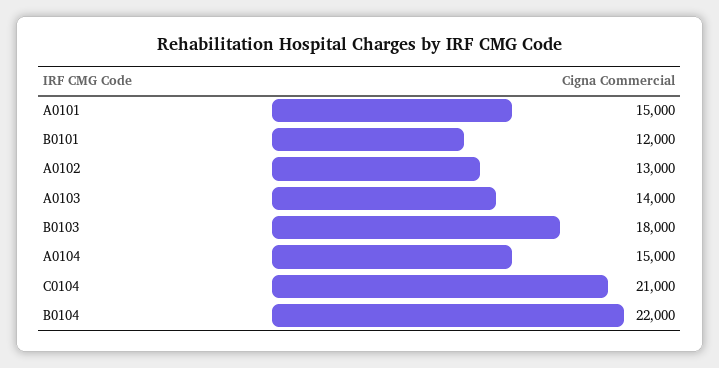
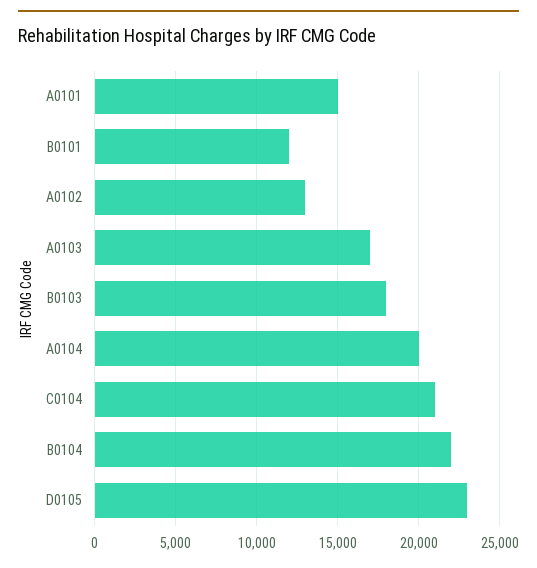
A0103: 14000 -> 17000
A0104: 15000 -> 20000
D0105: none -> 23000

